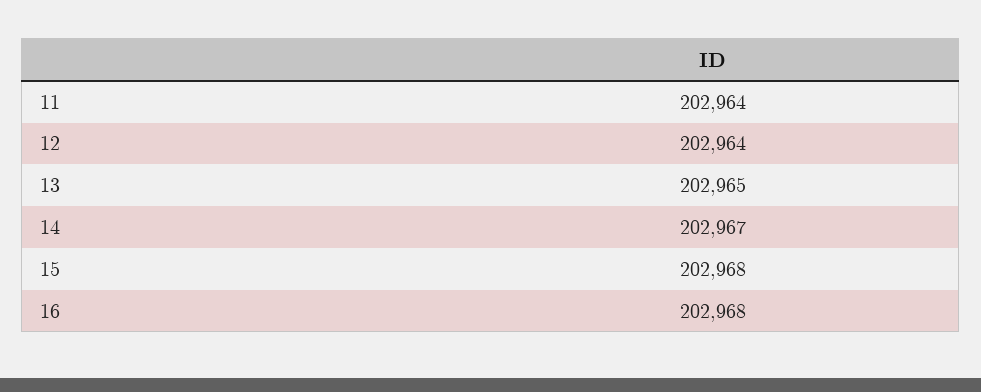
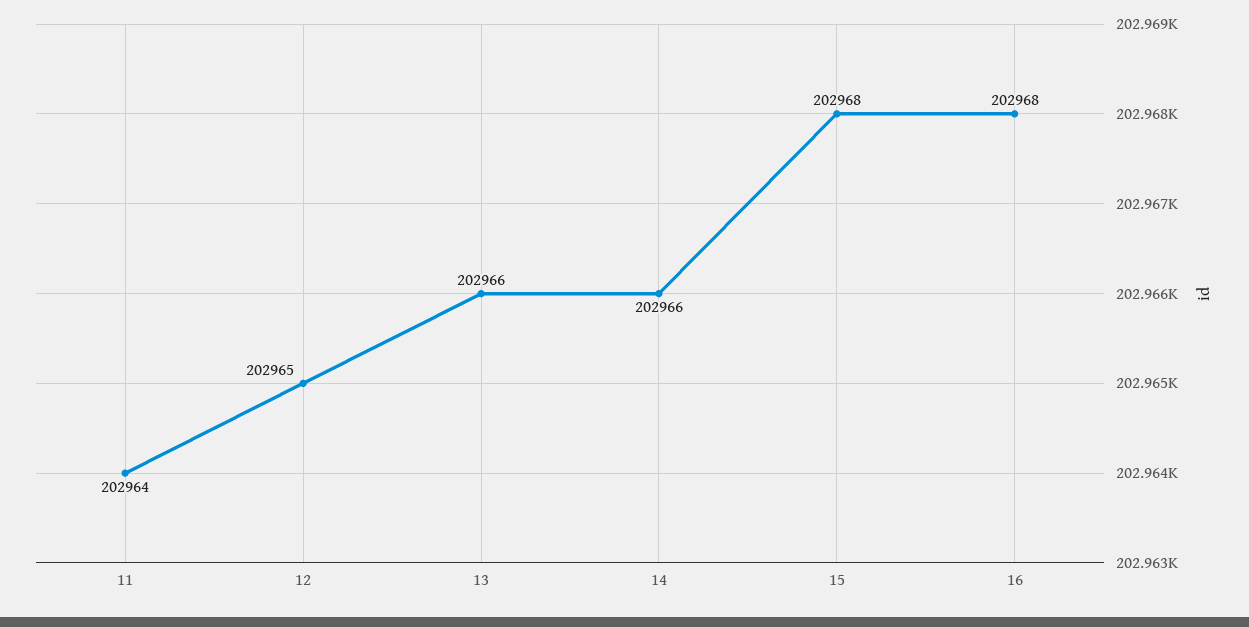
12: 202964 -> 202965
13: 202965 -> 202966
14: 202967 -> 202966

